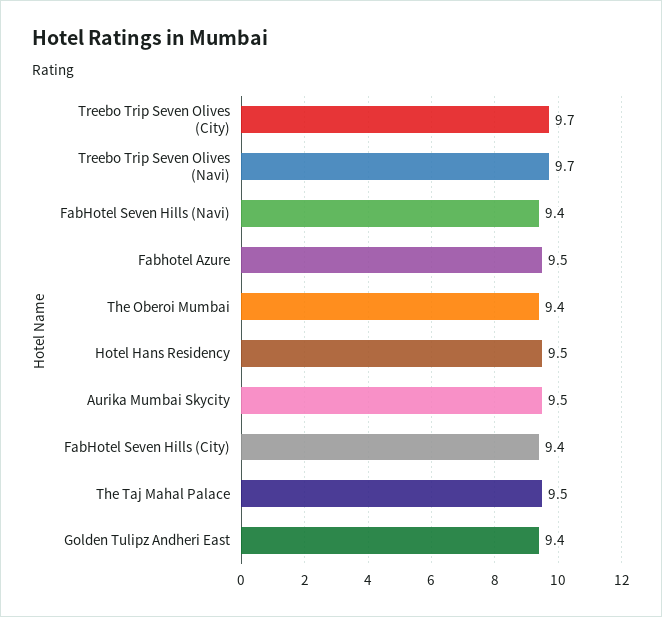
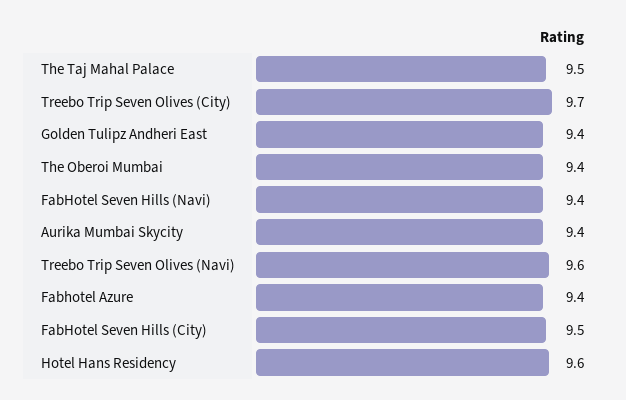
Treebo Trip Seven Olives (Navi): 9.7 -> 9.6
Fabhotel Azure: 9.5 -> 9.4
Hotel Hans Residency: 9.5 -> 9.6
Aurika Mumbai Skycity: 9.5 -> 9.4
FabHotel Seven Hills (City): 9.4 -> 9.5

